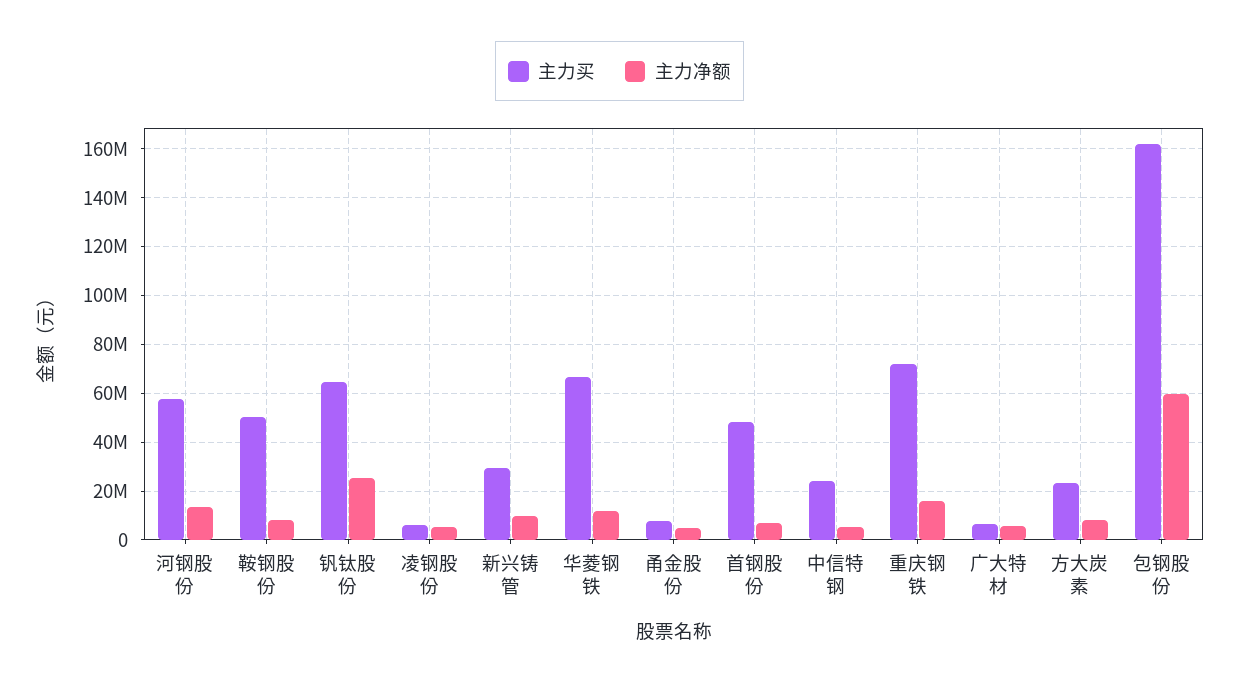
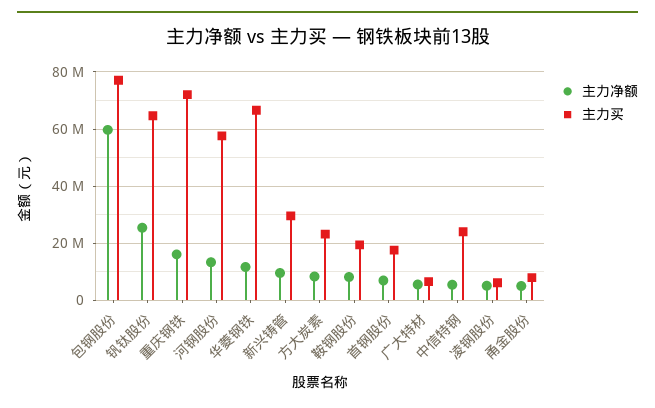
主力买, 鞍钢股份: 50000000 -> 20000000
主力买, 首钢股份: 47500000 -> 17500000
主力买, 包钢股份: 162500000 -> 77500000

